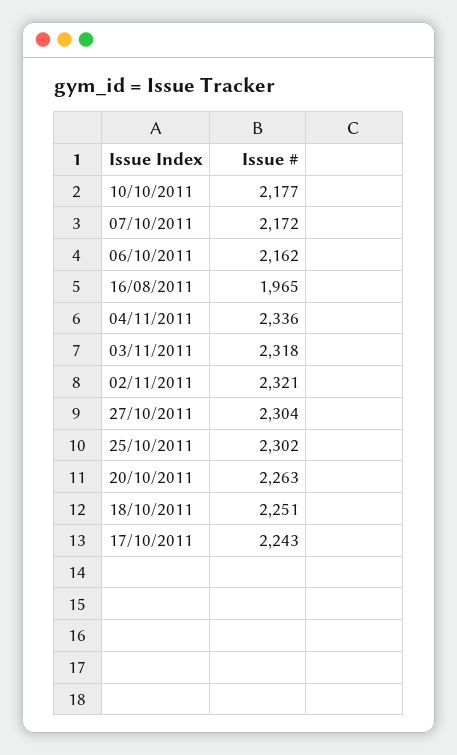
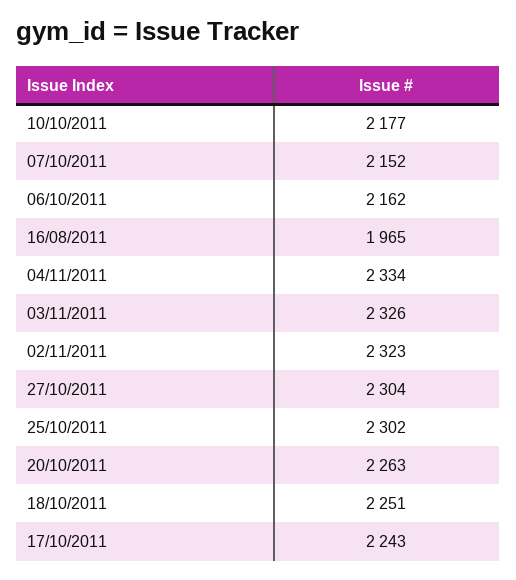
07/10/2011: 2172 -> 2152
04/11/2011: 2336 -> 2334
03/11/2011: 2318 -> 2326
02/11/2011: 2321 -> 2323

